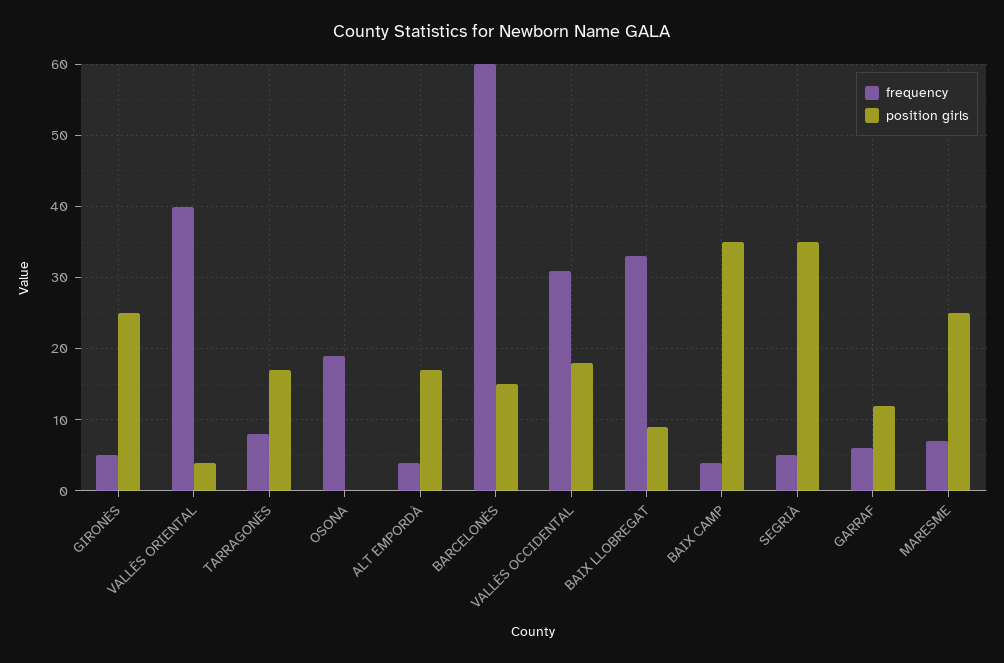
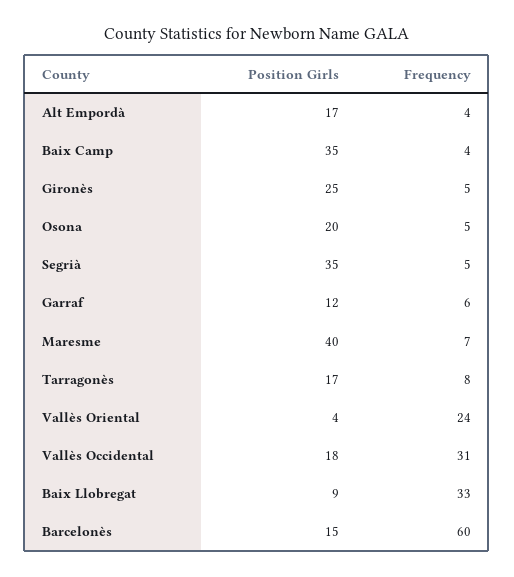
frequency, VALLÈS ORIENTAL: 40 -> 24
frequency, OSONA: 19 -> 5
position girls, OSONA: 0 -> 20
position girls, MARESME: 25 -> 40

